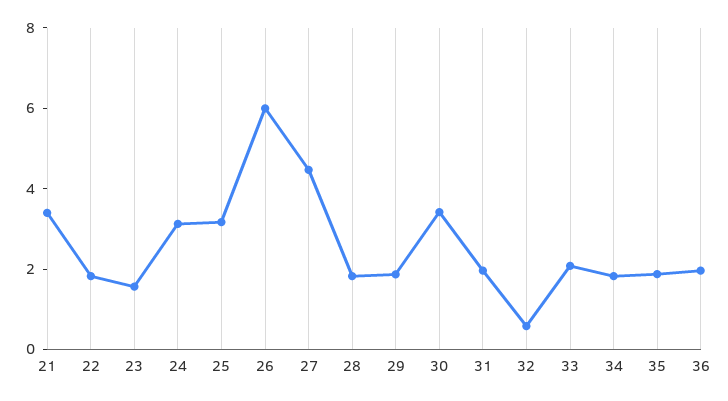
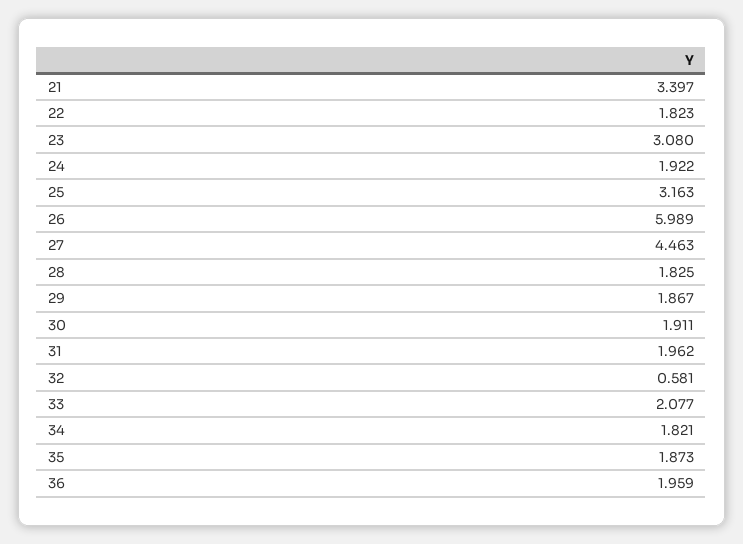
23: 1.5 -> 3.08
24: 3 -> 1.922
30: 3.5 -> 1.911

